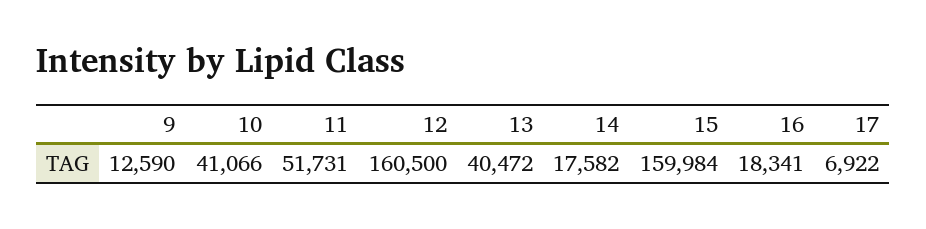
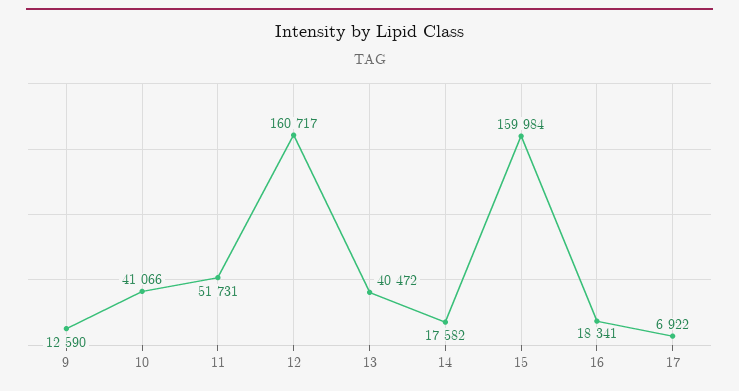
12: 160500 -> 160717

